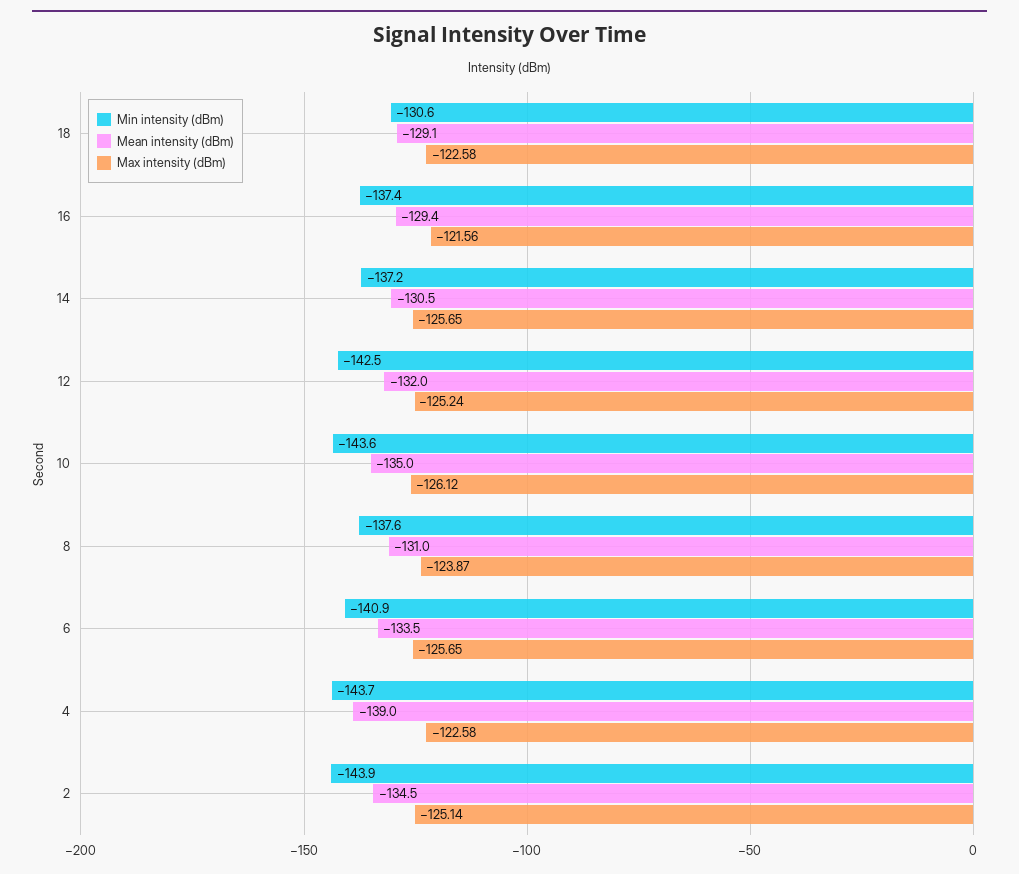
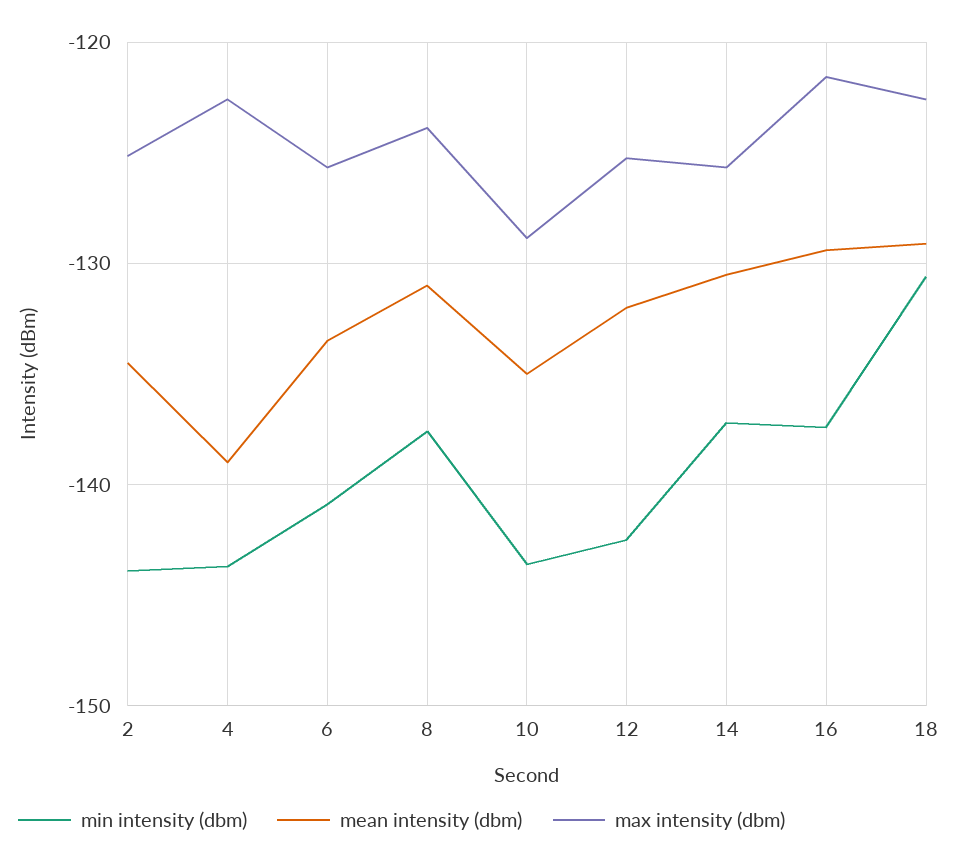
Max intensity (dBm), 10: -126.12 -> -129

